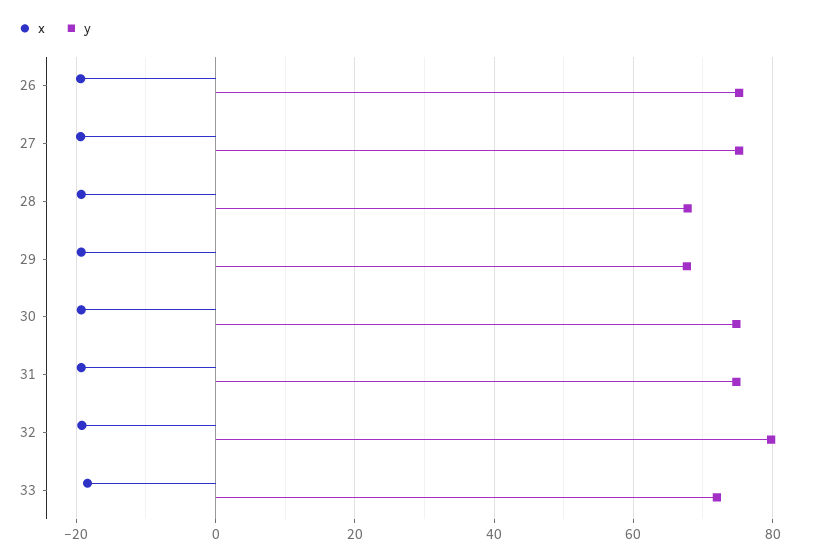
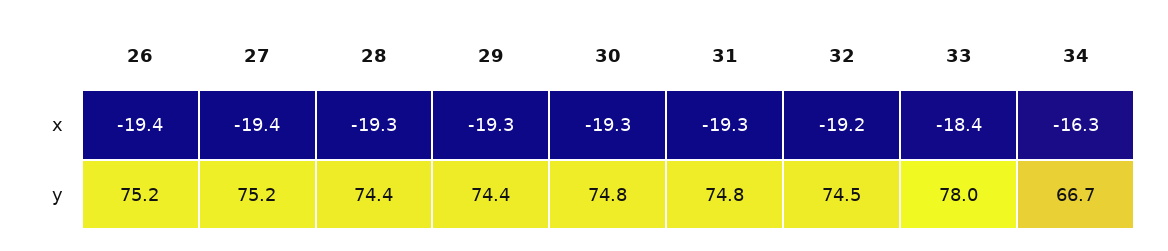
y, 28: 68 -> 74.4
y, 29: 68 -> 74.4
y, 32: 80 -> 74.5
y, 33: 72 -> 78
x, 34: none -> -16.3
y, 34: none -> 66.7

